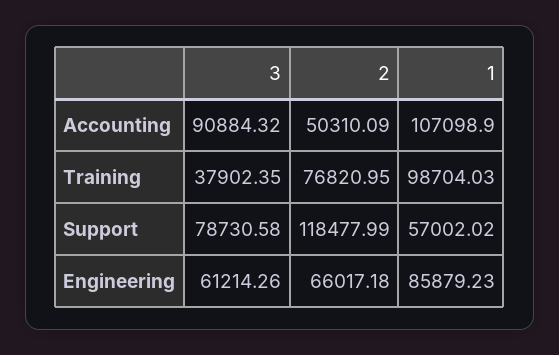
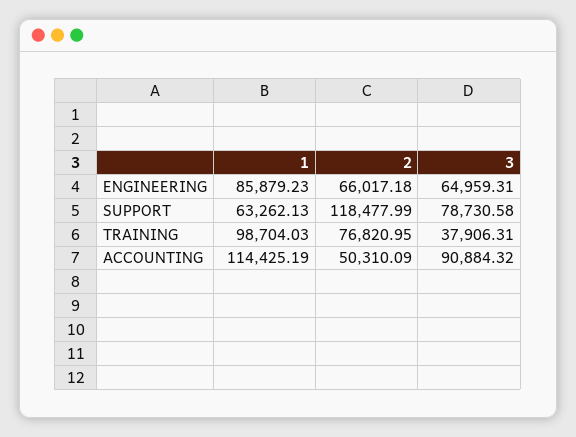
1, Accounting: 107098.9 -> 114425.19
3, Training: 37902.35 -> 37906.31
1, Support: 57002.02 -> 63262.13
3, Engineering: 61214.26 -> 64959.31

